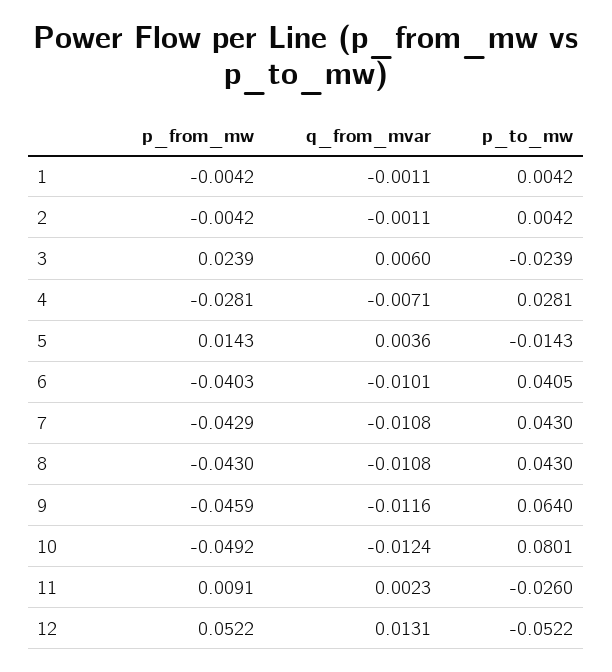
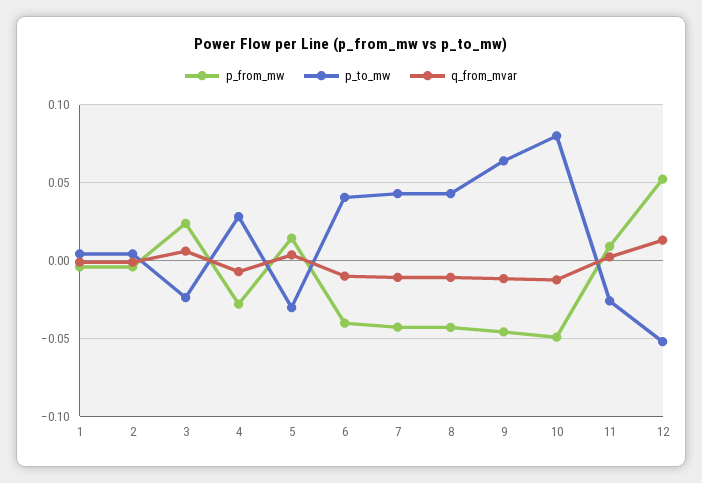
p_to_mw, 5: -0.0143 -> -0.03

